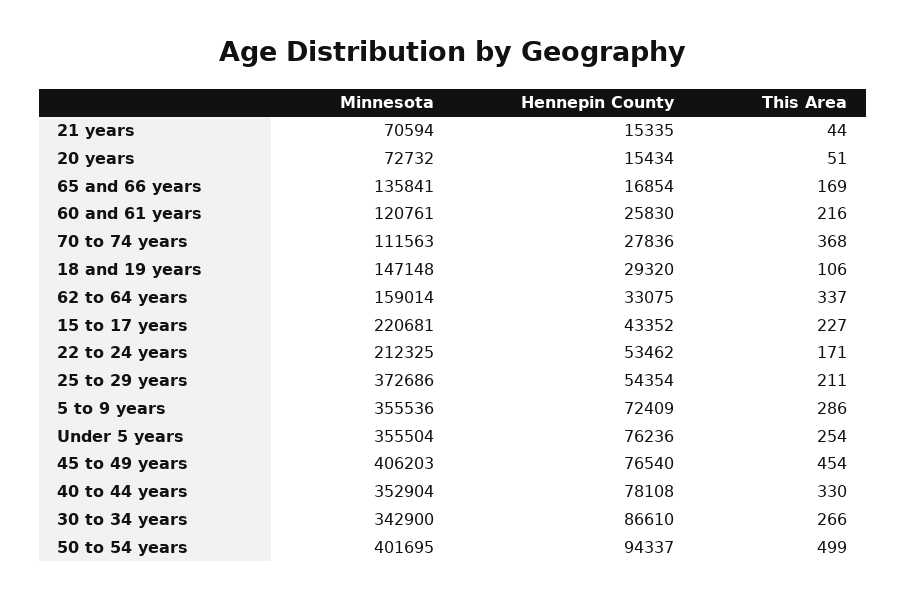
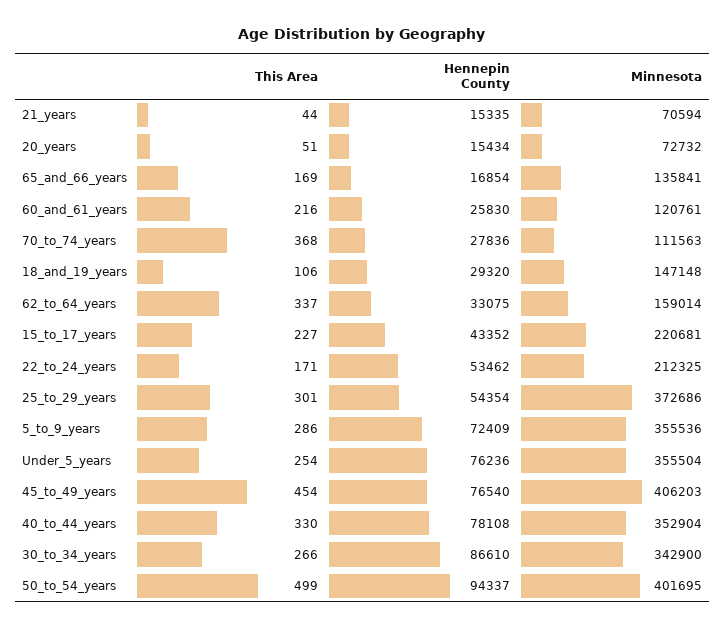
This Area, 25 to 29 years: 211 -> 301

